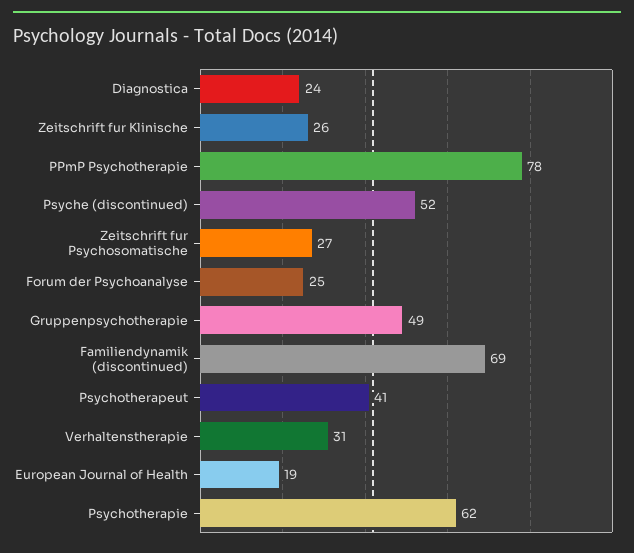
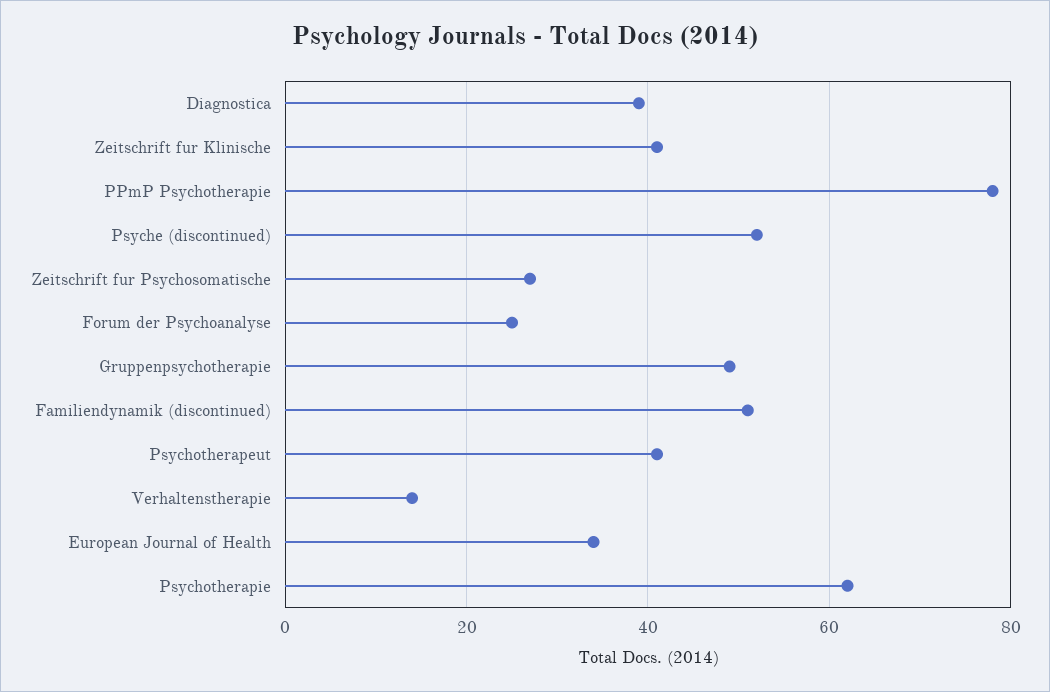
Diagnostica: 24 -> 40
Zeitschrift fur Klinische: 26 -> 40
Familiendynamik (discontinued): 69 -> 50
Verhaltenstherapie: 31 -> 15
European Journal of Health: 19 -> 35

